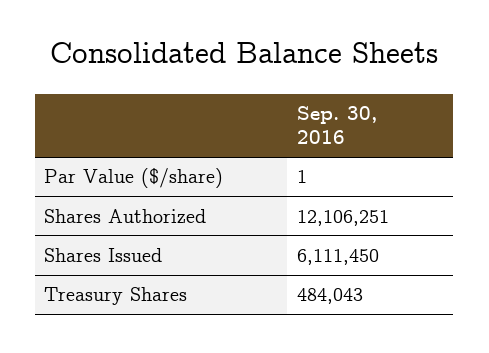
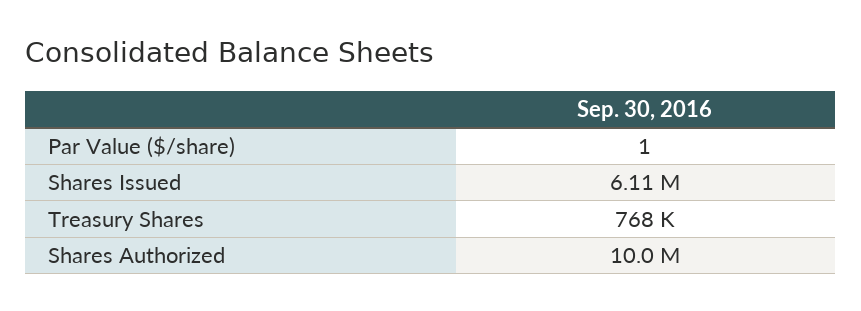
Shares Authorized: 12106251 -> 10000000
Treasury Shares: 484043 -> 768000

